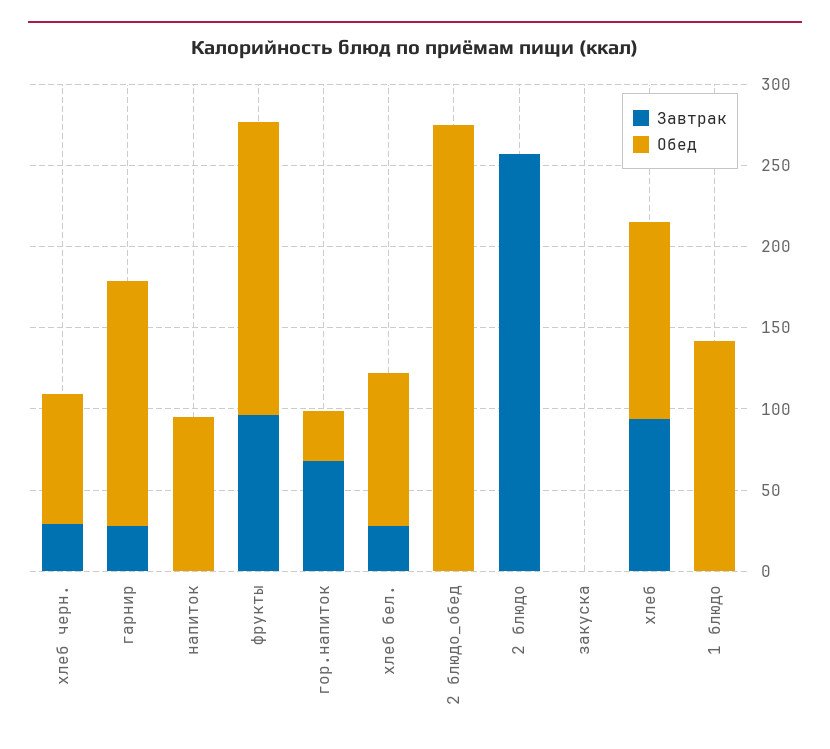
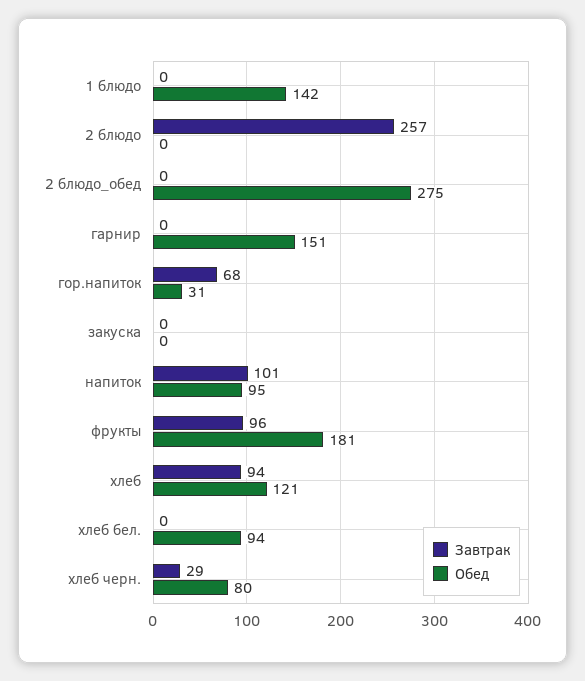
Завтрак, гарнир: 30 -> 0
Завтрак, напиток: 0 -> 101
Завтрак, хлеб бел.: 30 -> 0

